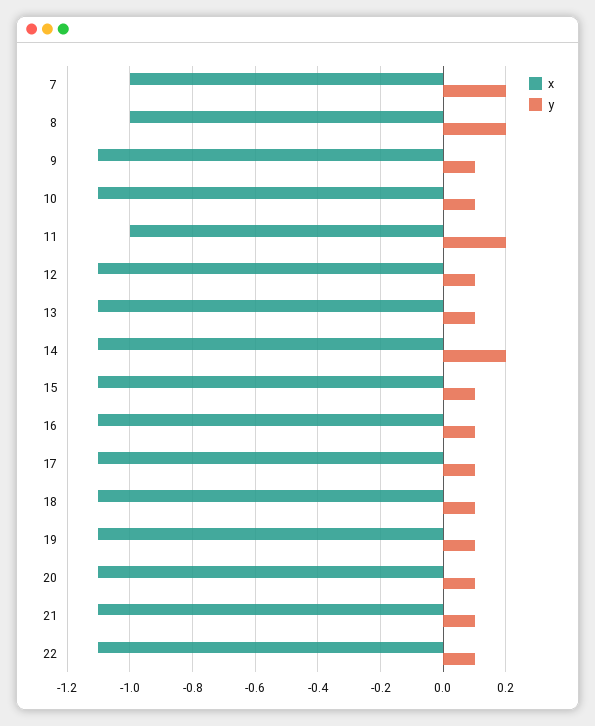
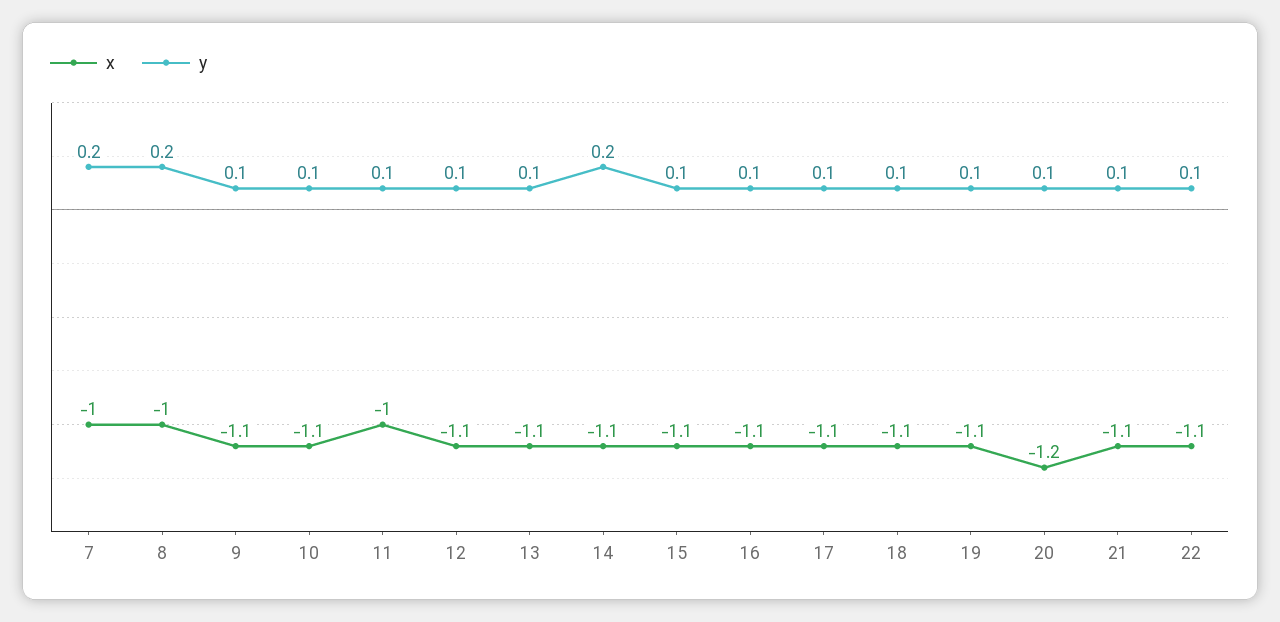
y, 11: 0.2 -> 0.1
x, 20: -1.1 -> -1.2

